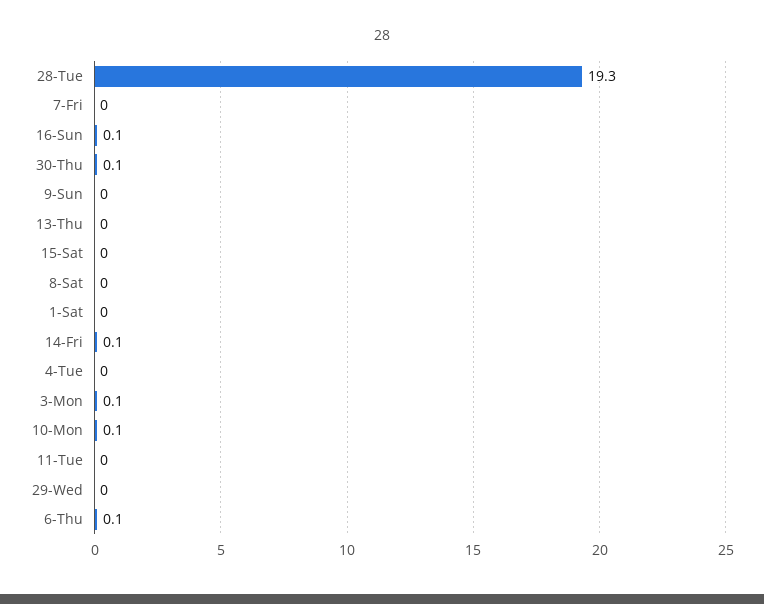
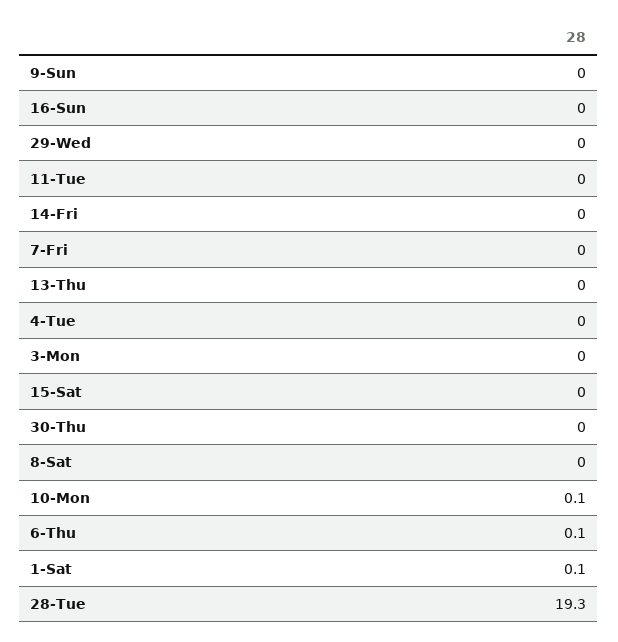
16-Sun: 0.1 -> 0
30-Thu: 0.1 -> 0
1-Sat: 0 -> 0.1
14-Fri: 0.1 -> 0
3-Mon: 0.1 -> 0

